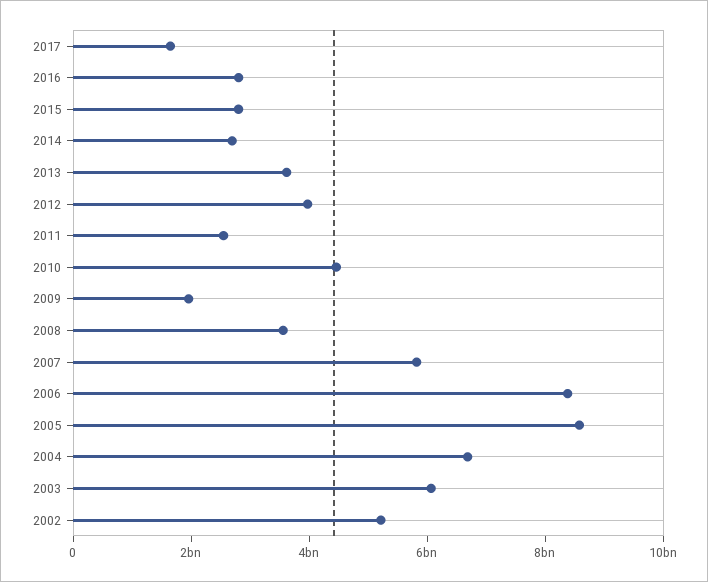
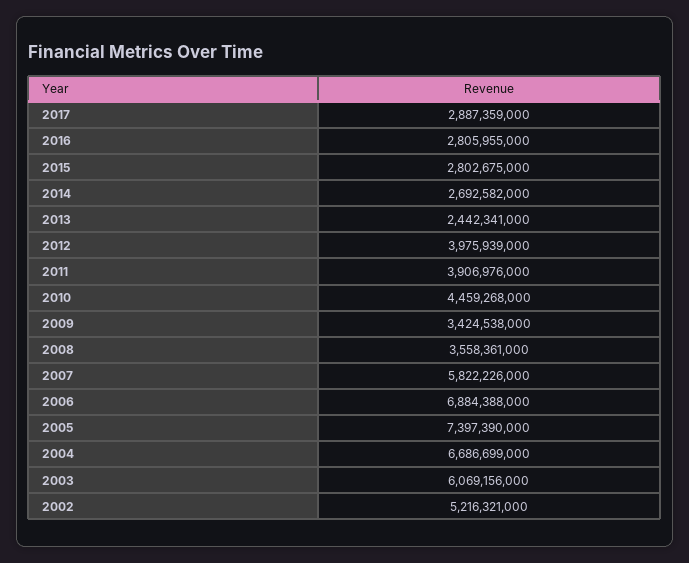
2017: 1500000000 -> 2887359000
2013: 3500000000 -> 2442341000
2011: 2500000000 -> 3906976000
2009: 2000000000 -> 3424538000
2006: 8500000000 -> 6884388000
2005: 8500000000 -> 7397390000

